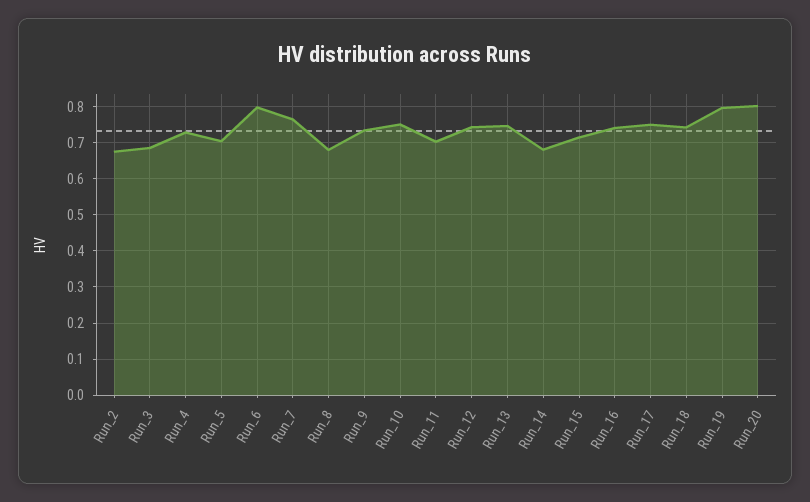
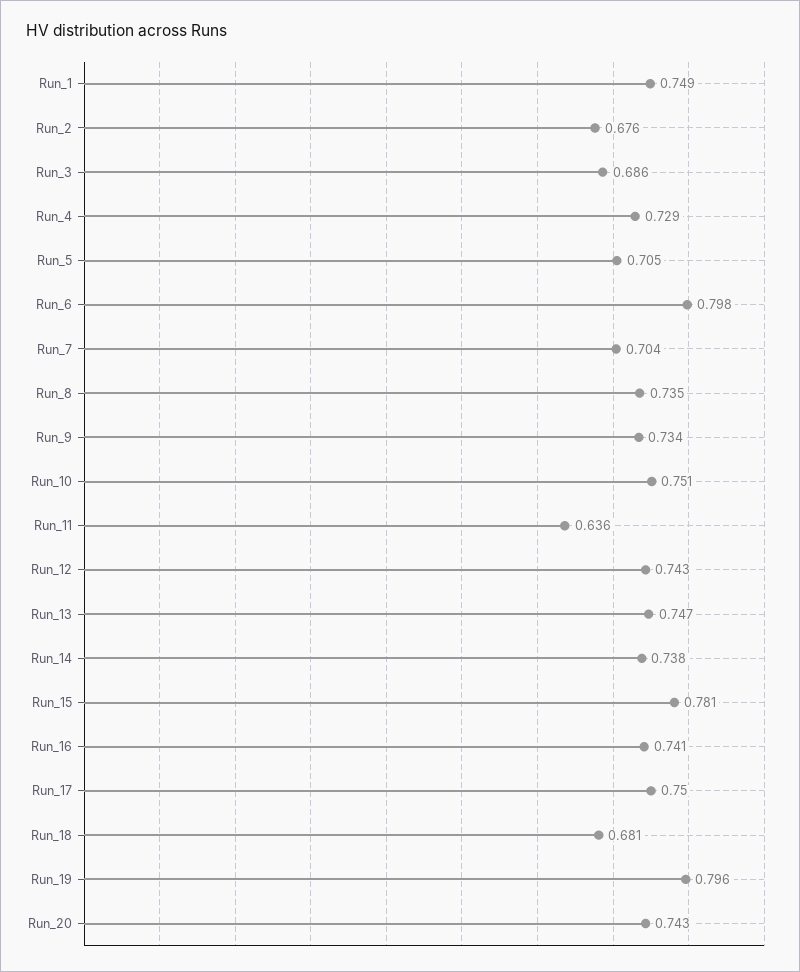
Run_7: 0.76 -> 0.704
Run_8: 0.68 -> 0.735
Run_11: 0.7 -> 0.636
Run_14: 0.68 -> 0.738
Run_15: 0.72 -> 0.781
Run_18: 0.74 -> 0.681
Run_20: 0.8 -> 0.743
Run_1: none -> 0.749

